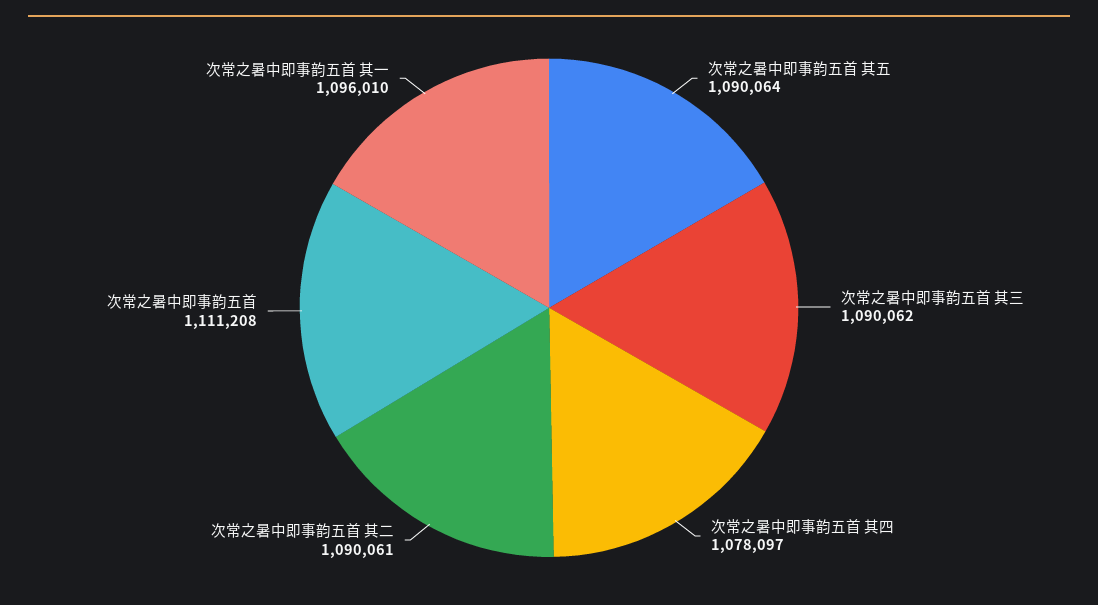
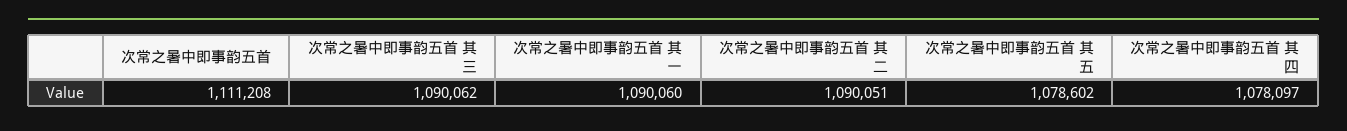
次常之暑中即事韵五首 其五: 1090064 -> 1078602
次常之暑中即事韵五首 其二: 1090061 -> 1090051
次常之暑中即事韵五首 其一: 1096010 -> 1090060

